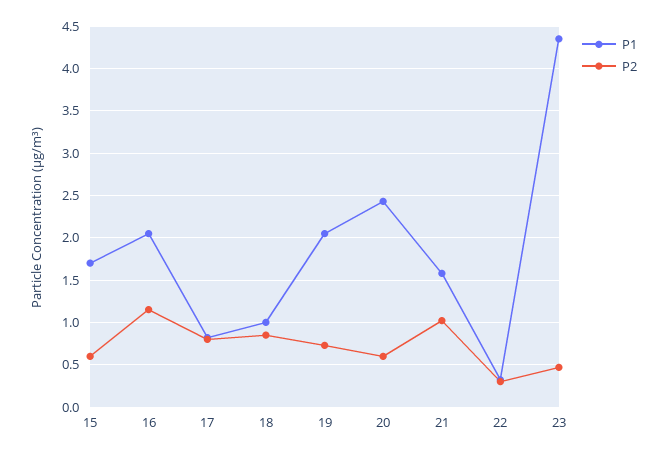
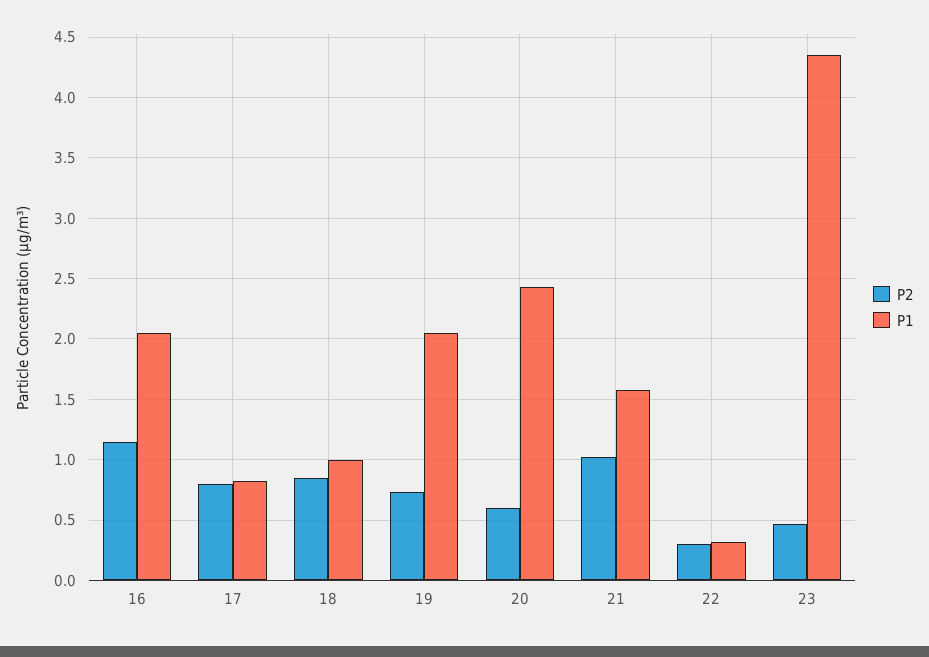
P1, 15: 1.7 -> none
P2, 15: 0.6 -> none

